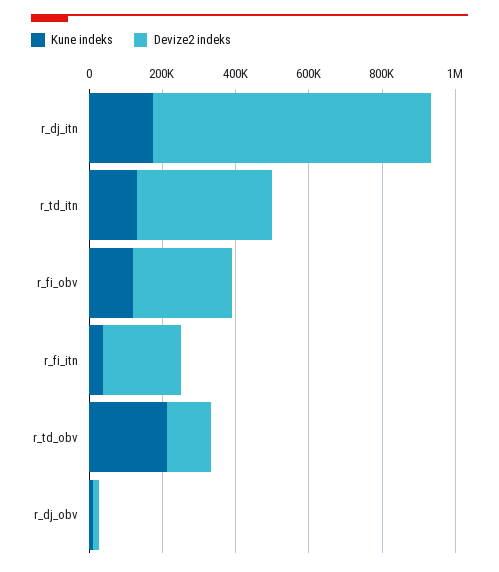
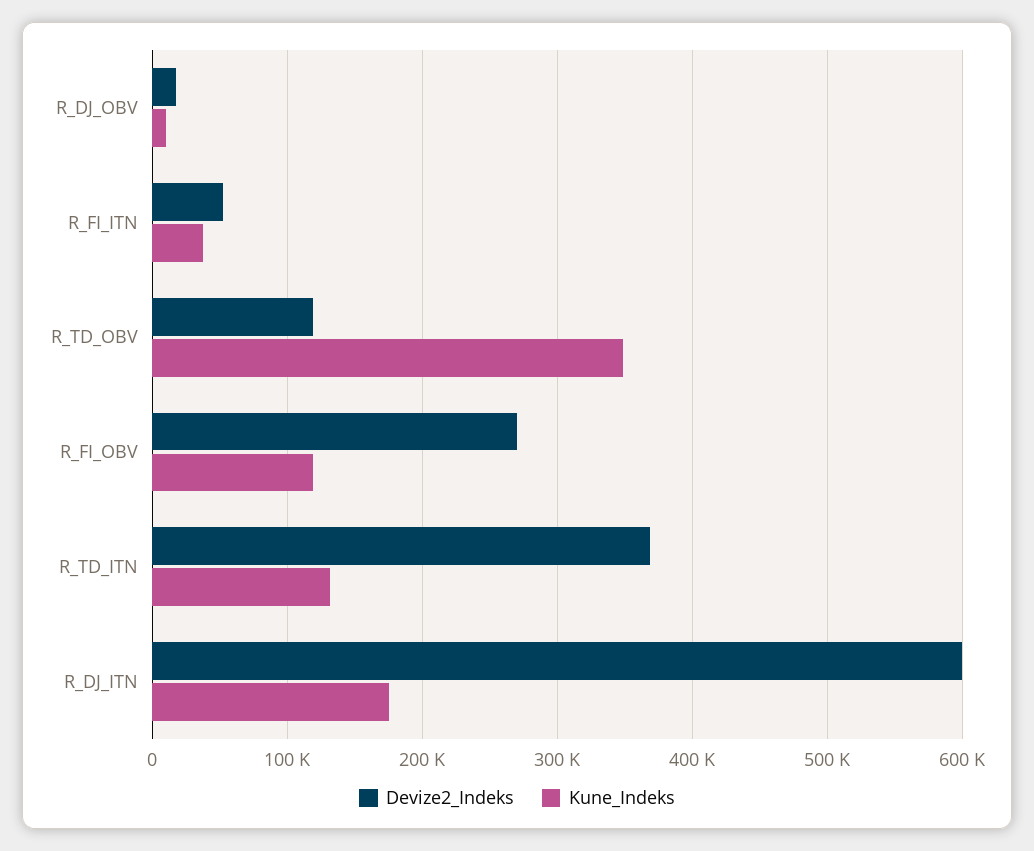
Devize2 indeks, r_dj_itn: 750000 -> 600000
Devize2 indeks, r_fi_itn: 200000 -> 50000
Kune indeks, r_td_obv: 200000 -> 350000

